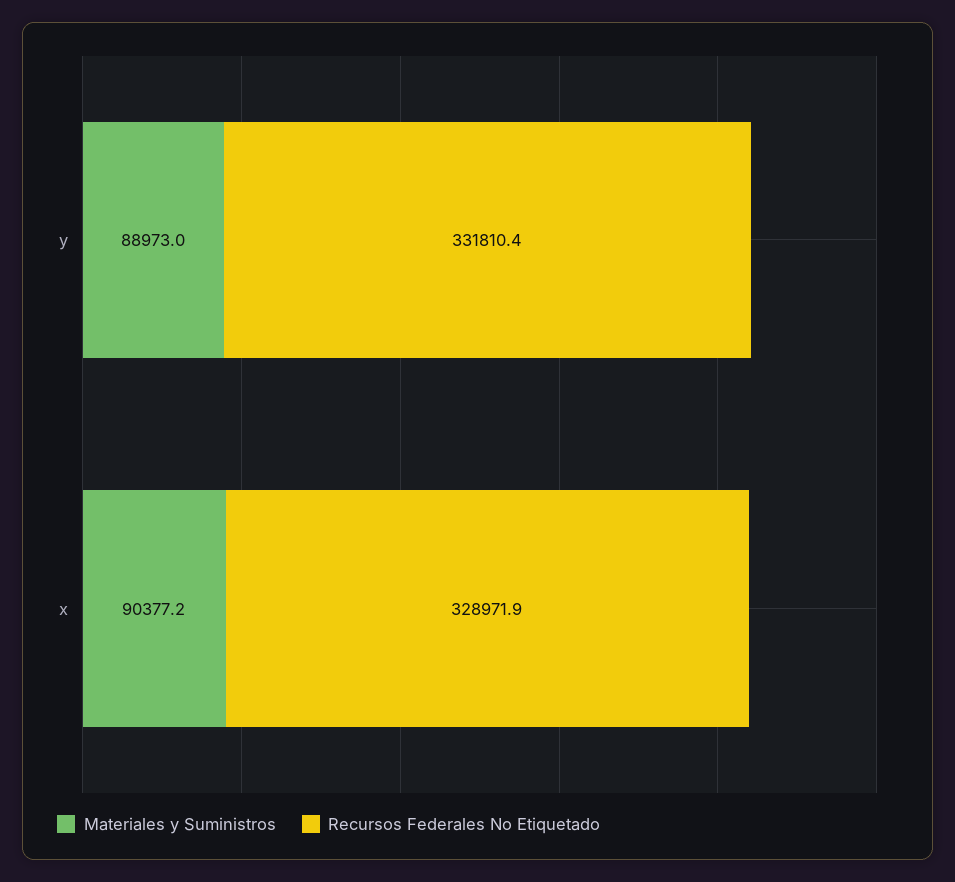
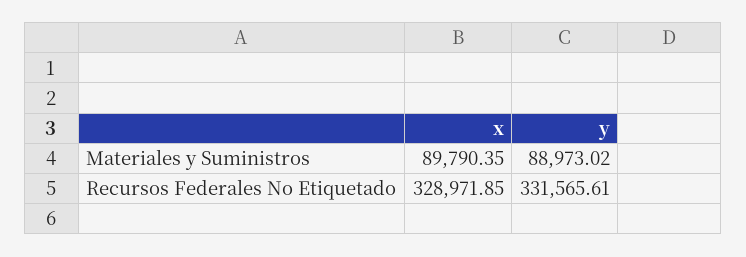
Recursos Federales No Etiquetado, y: 331810.4 -> 331565.61
Materiales y Suministros, x: 90377.2 -> 89790.35

